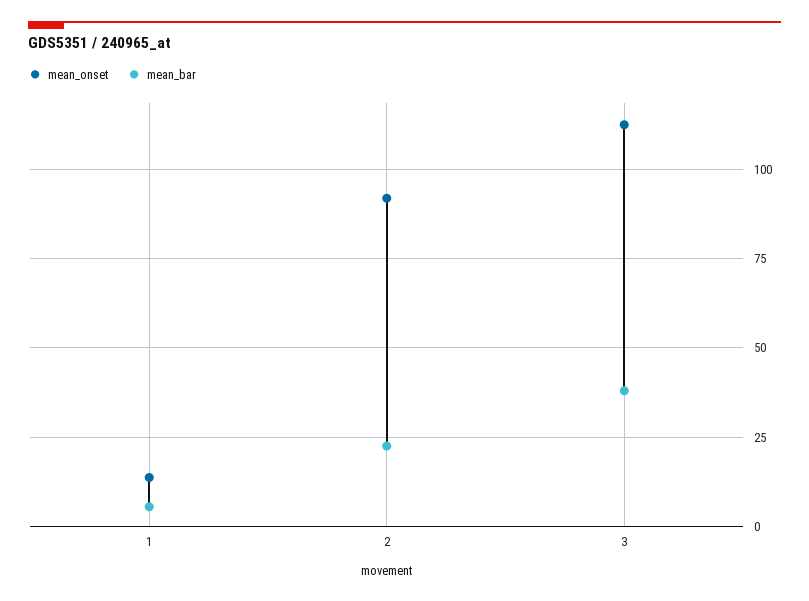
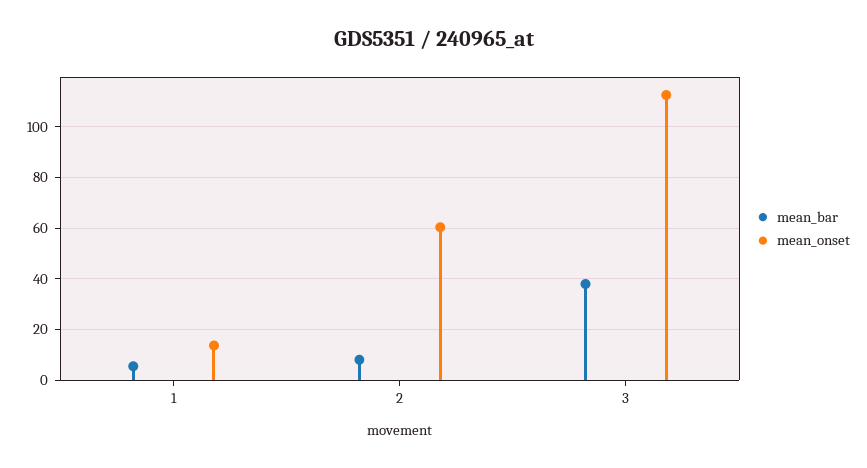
mean_onset, 2: 92.5 -> 60
mean_bar, 2: 22.5 -> 7.5

